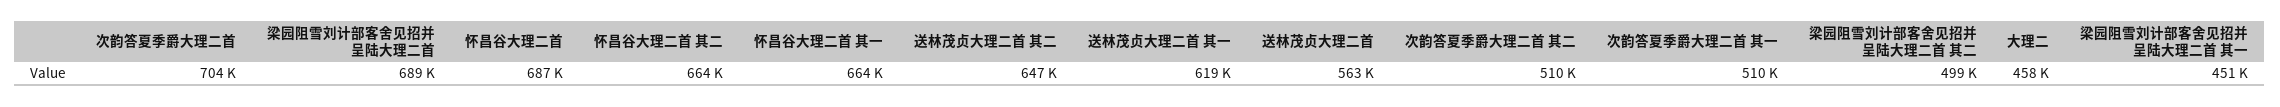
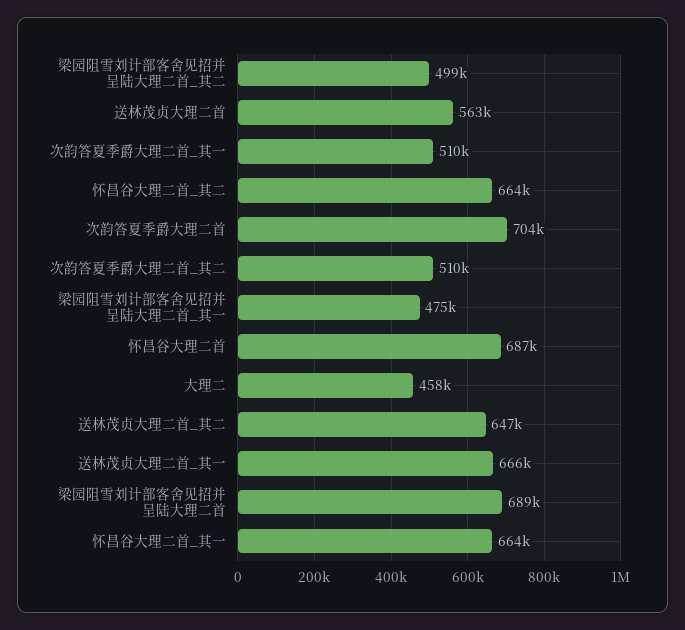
送林茂贞大理二首 其一: 619000 -> 666000
梁园阻雪刘计部客舍见招并呈陆大理二首 其一: 451000 -> 475000

